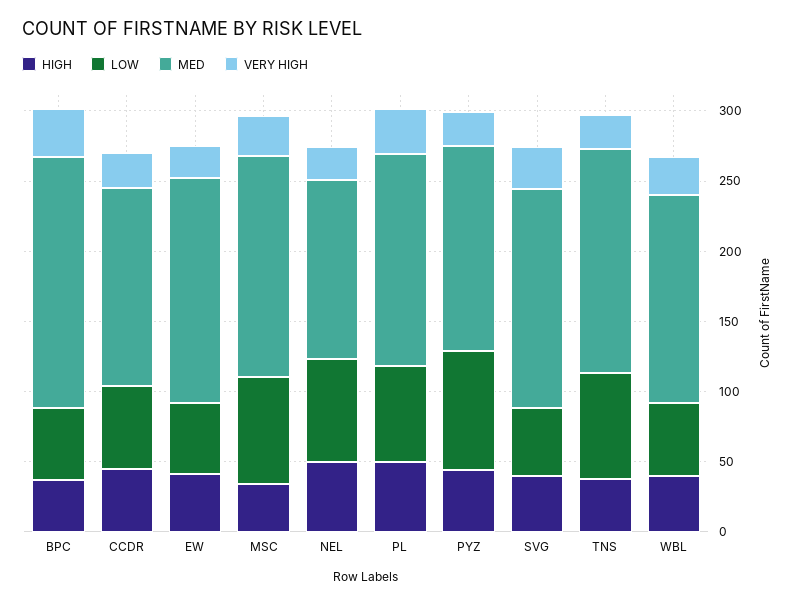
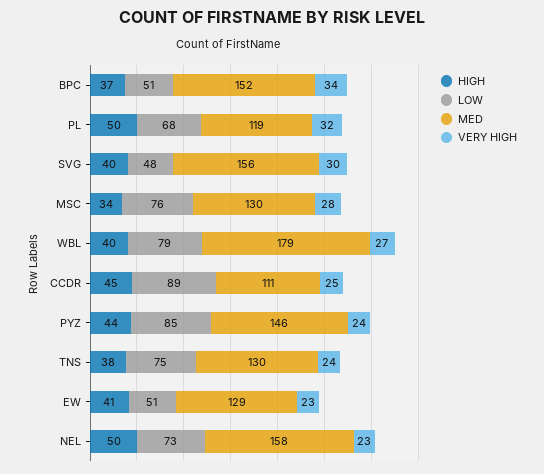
MED, BPC: 180 -> 152
LOW, CCDR: 60 -> 89
MED, CCDR: 140 -> 111
MED, EW: 160 -> 129
MED, MSC: 160 -> 130
MED, NEL: 130 -> 158
MED, PL: 150 -> 119
MED, TNS: 160 -> 130
LOW, WBL: 50 -> 79
MED, WBL: 150 -> 179

